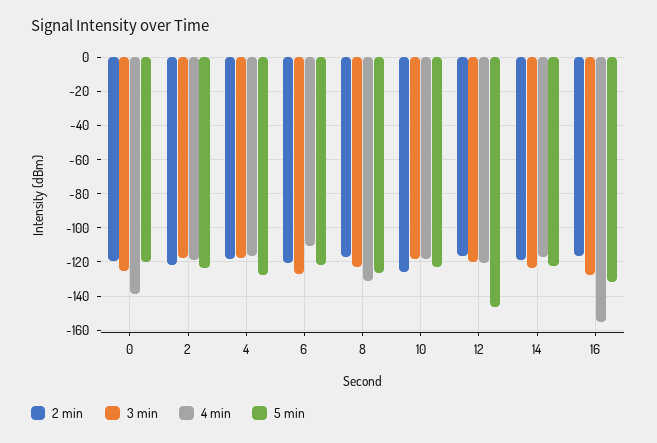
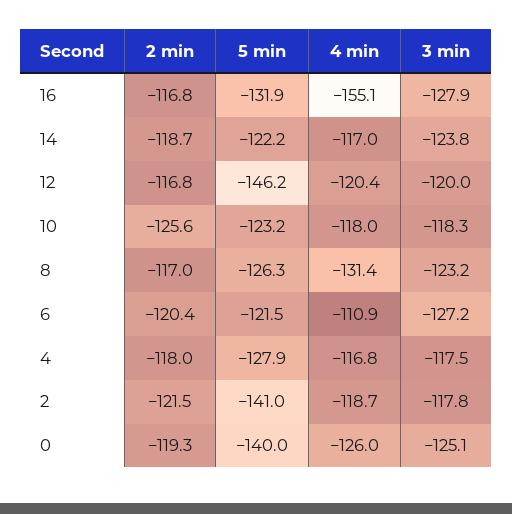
4 min, 0: -140 -> -126
5 min, 0: -120 -> -140
5 min, 2: -125 -> -141

